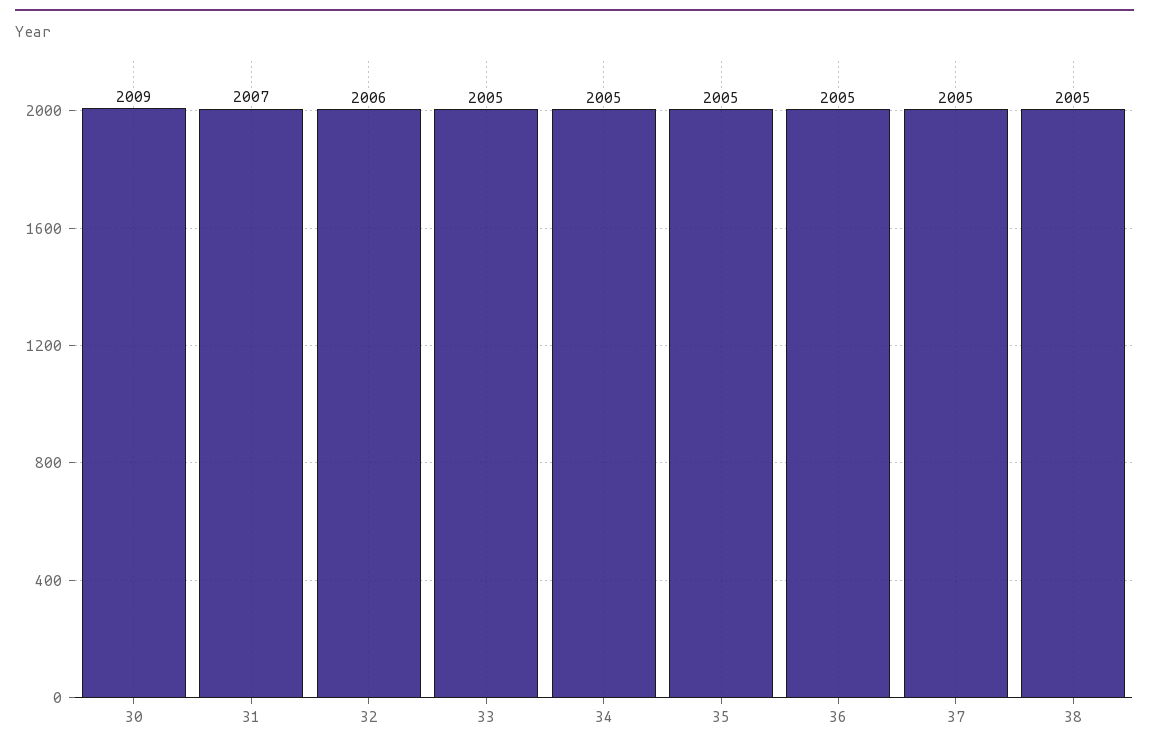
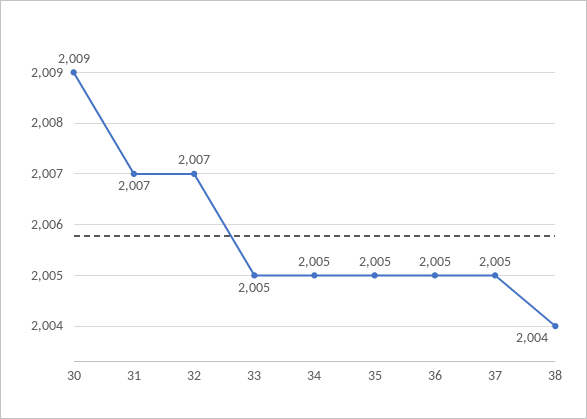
32: 2006 -> 2007
38: 2005 -> 2004

